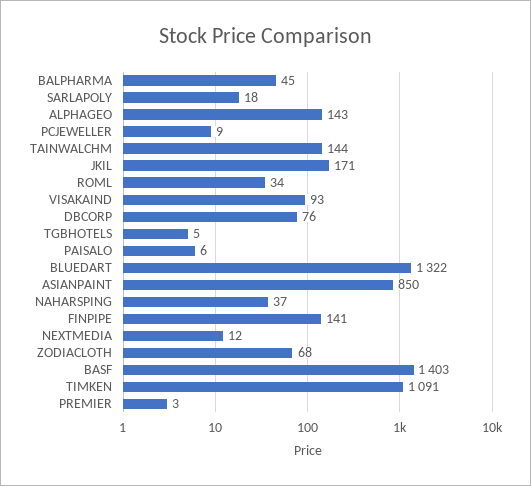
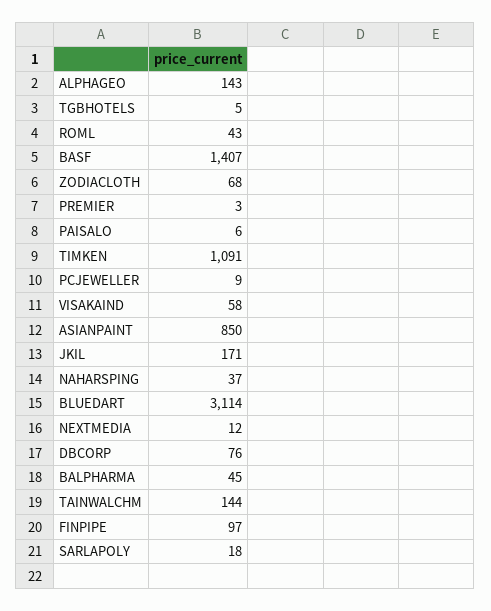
ROML: 34 -> 43
VISAKAIND: 93 -> 58
BLUEDART: 1322 -> 3114
FINPIPE: 141 -> 97
BASF: 1403 -> 1407

